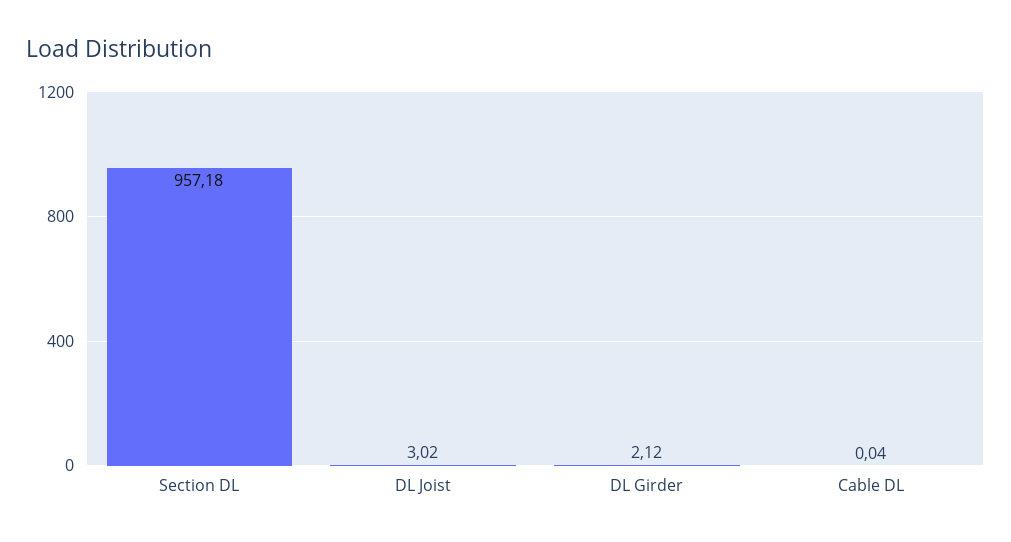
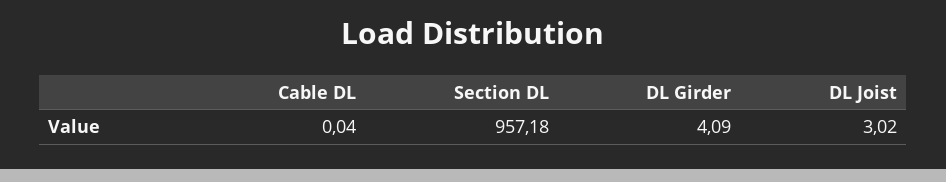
DL Girder: 2.12 -> 4.09

